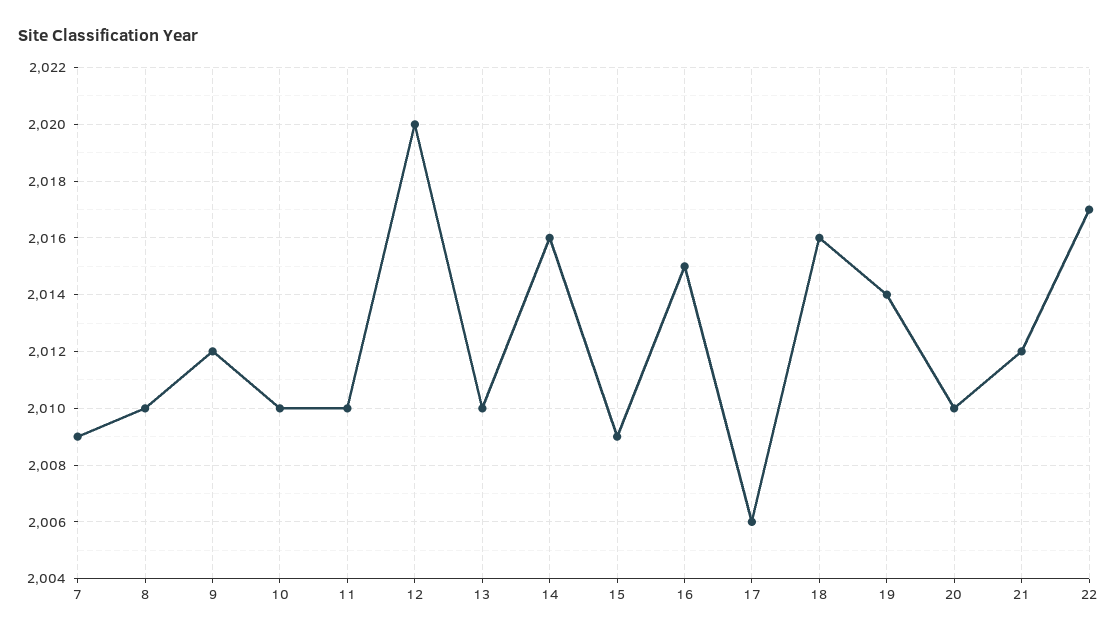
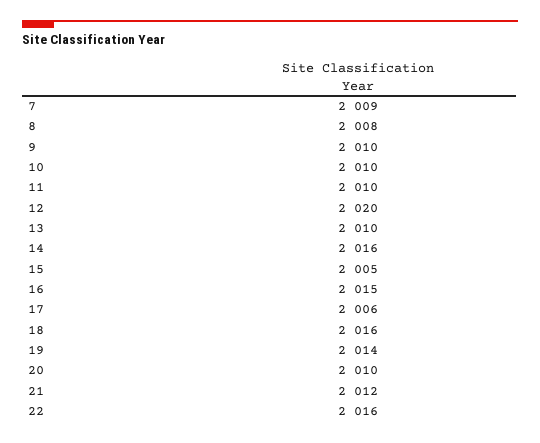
8: 2010 -> 2008
9: 2012 -> 2010
15: 2009 -> 2005
22: 2017 -> 2016

